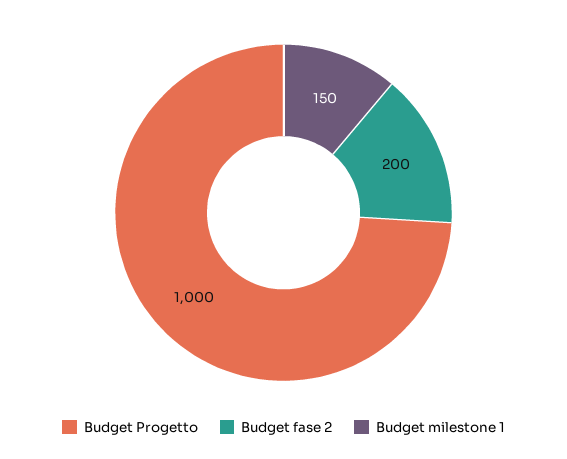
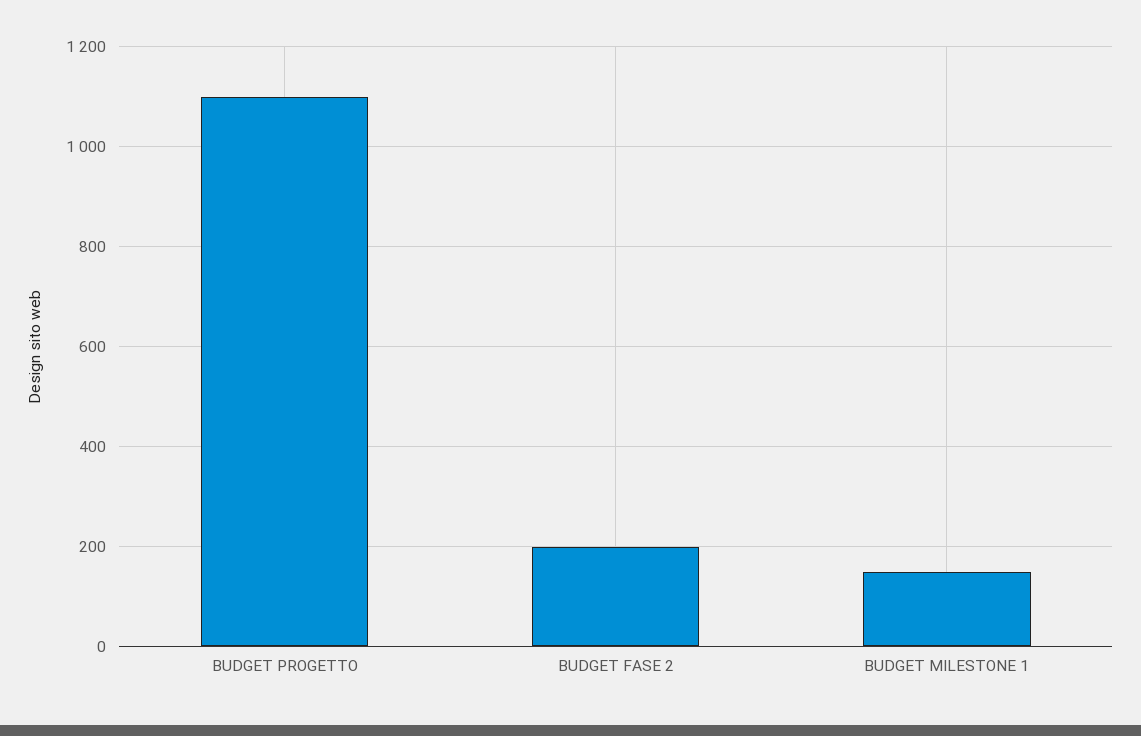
Budget Progetto: 1000 -> 1100

